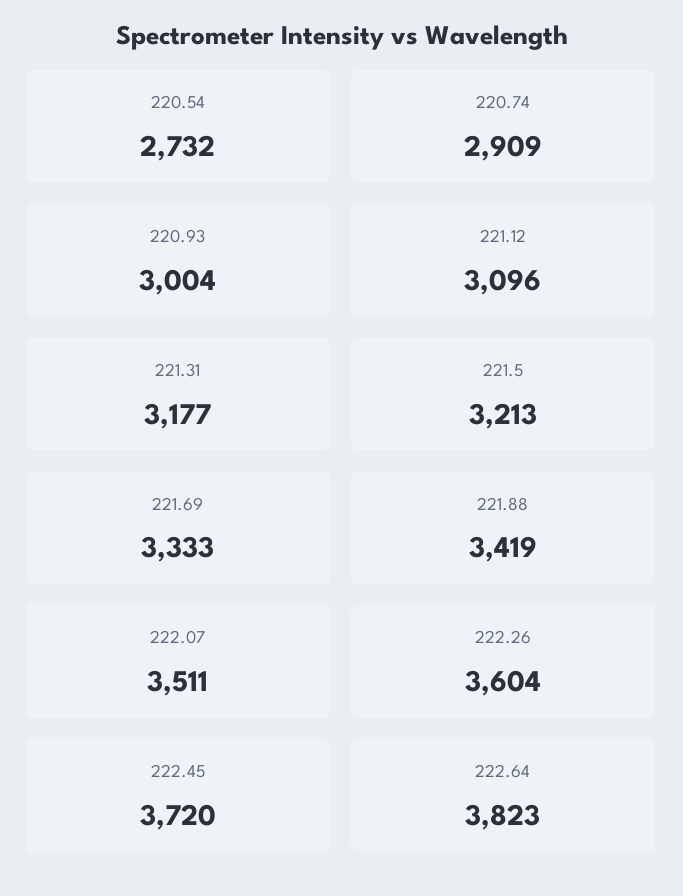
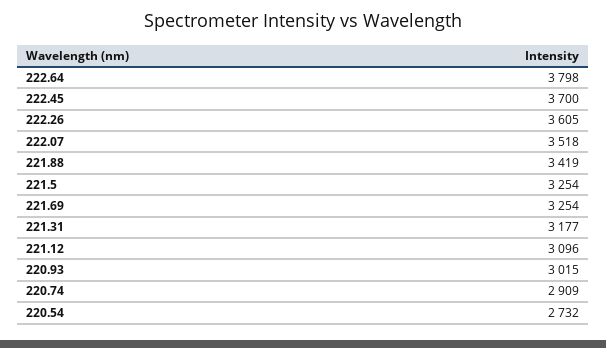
220.93: 3004 -> 3015
221.5: 3213 -> 3254
221.69: 3333 -> 3254
222.07: 3511 -> 3518
222.26: 3604 -> 3605
222.45: 3720 -> 3700
222.64: 3823 -> 3798

